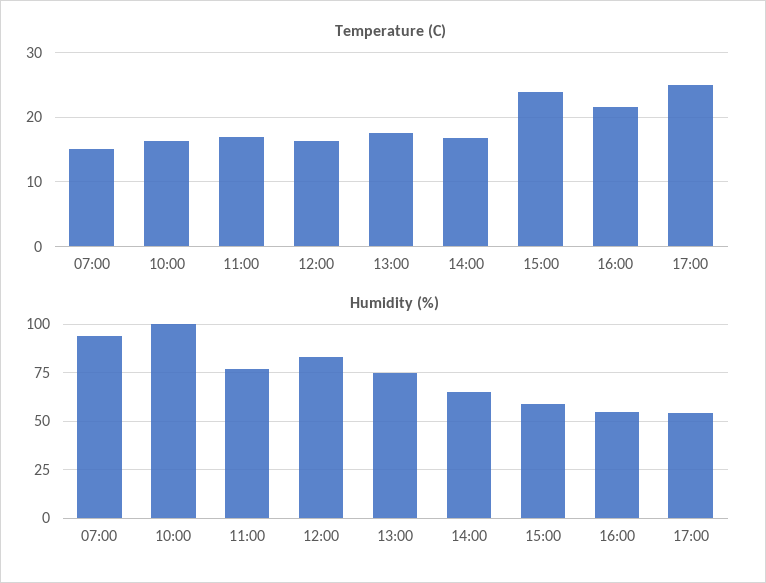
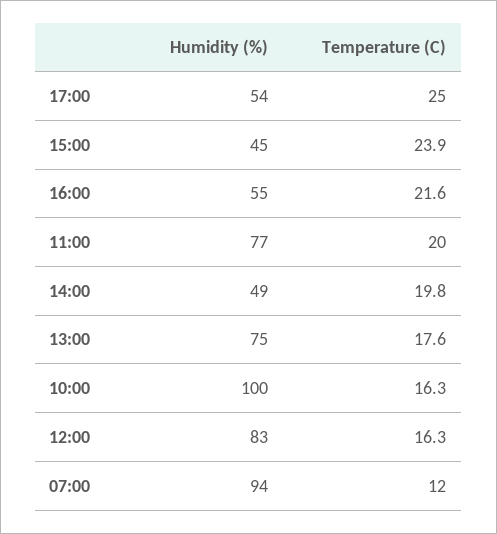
Temperature (C), 07:00: 15 -> 12
Temperature (C), 11:00: 17 -> 20
Temperature (C), 14:00: 17 -> 19.8
Humidity (%), 14:00: 65 -> 49
Humidity (%), 15:00: 60 -> 45

